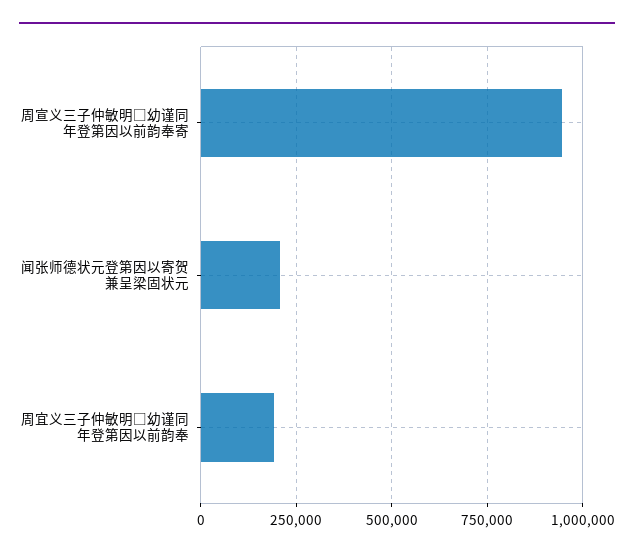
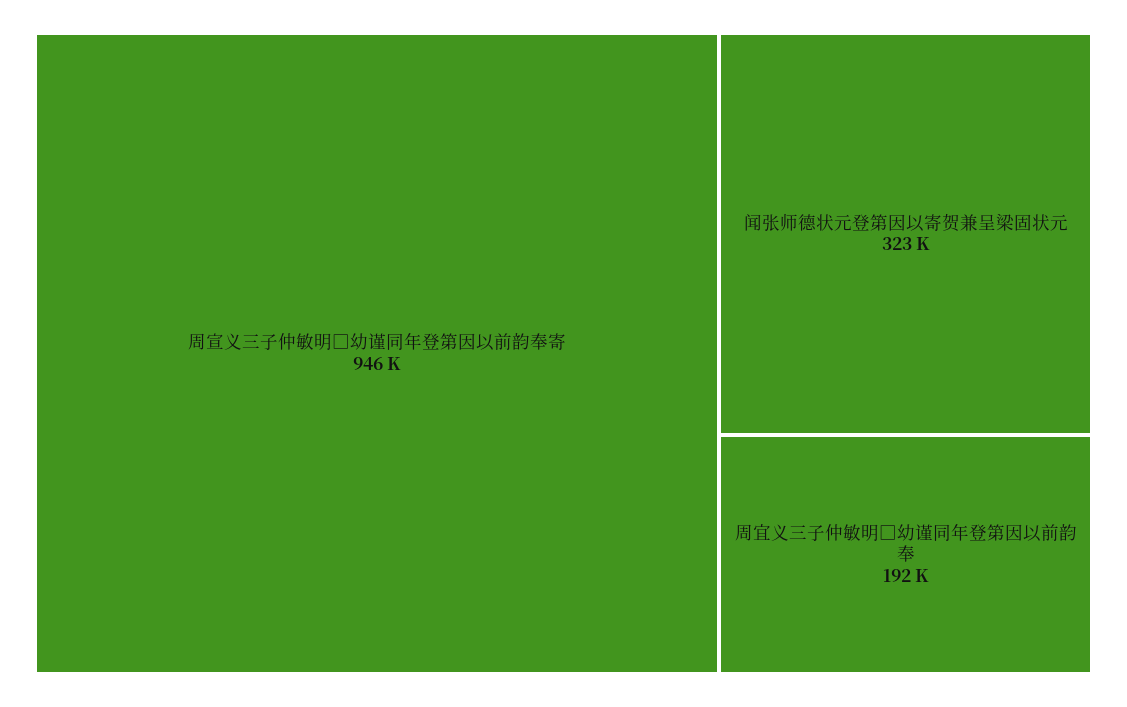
闻张师德状元登第因以寄贺兼呈梁固状元: 200000 -> 323000

